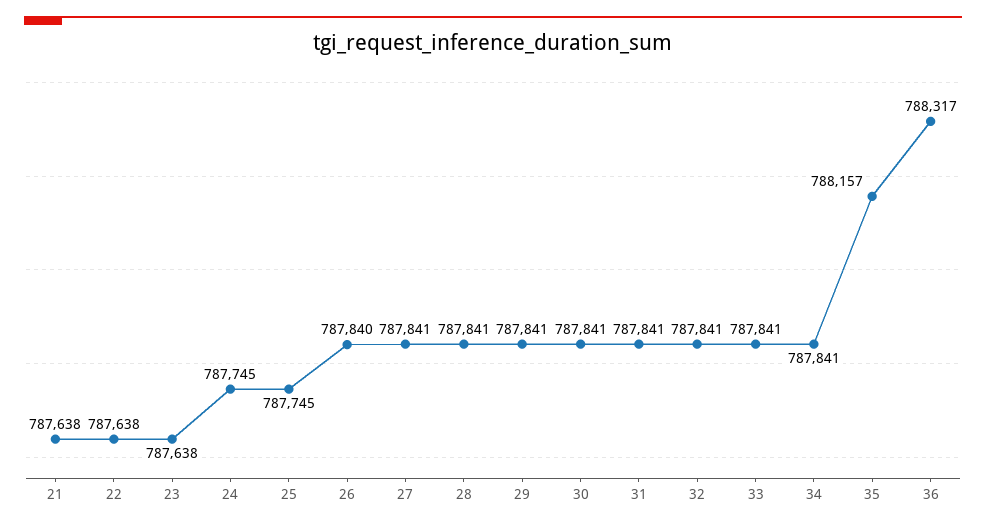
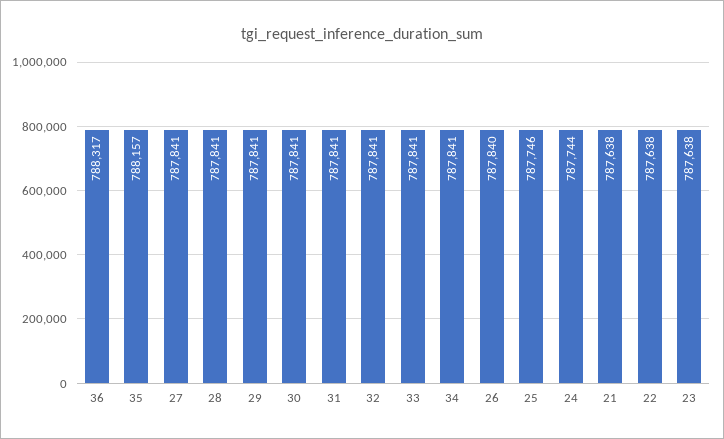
24: 787745 -> 787744
25: 787745 -> 787746

